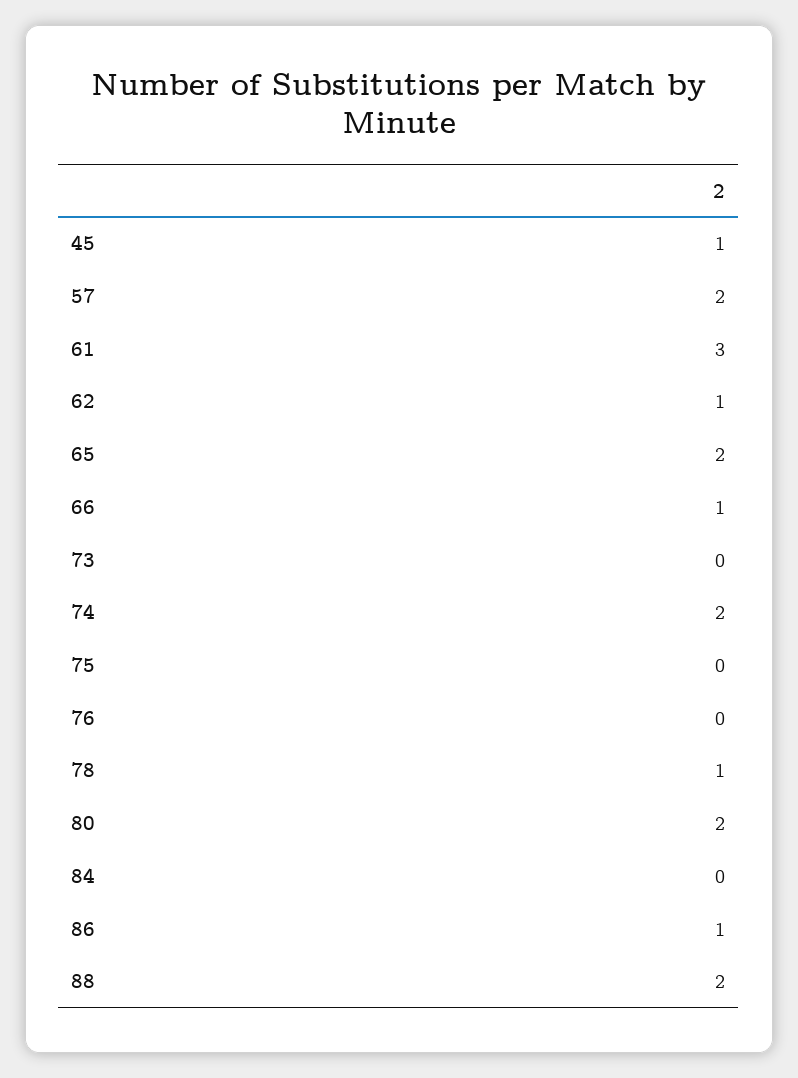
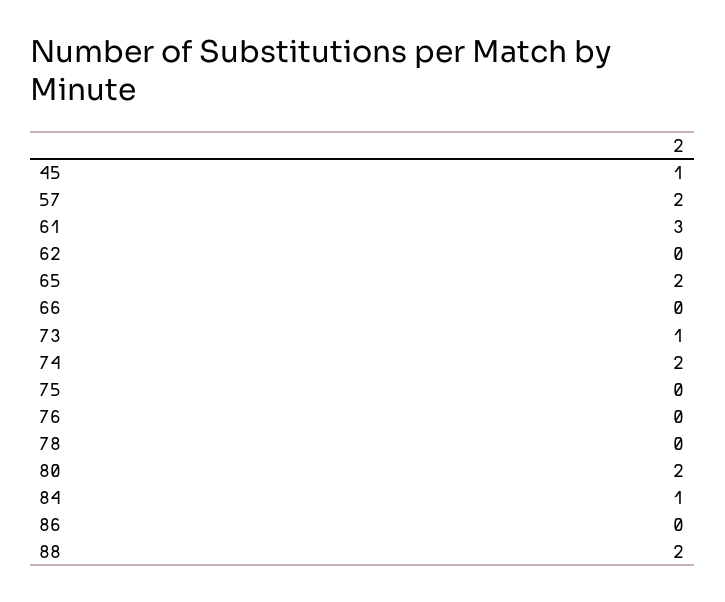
62: 1 -> 0
66: 1 -> 0
73: 0 -> 1
78: 1 -> 0
84: 0 -> 1
86: 1 -> 0

